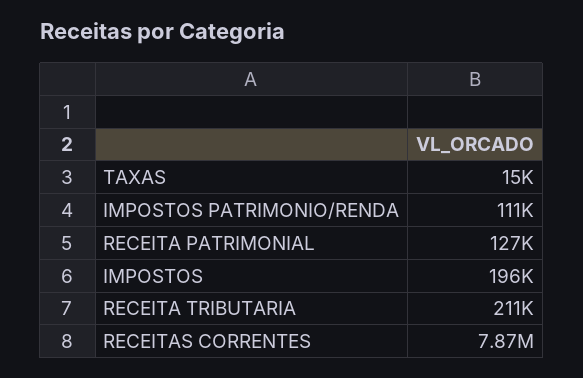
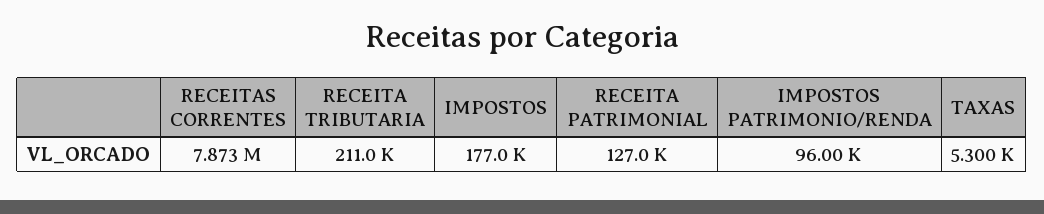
TAXAS: 15000 -> 5300
IMPOSTOS PATRIMONIO/RENDA: 111000 -> 96000
IMPOSTOS: 196000 -> 177000

